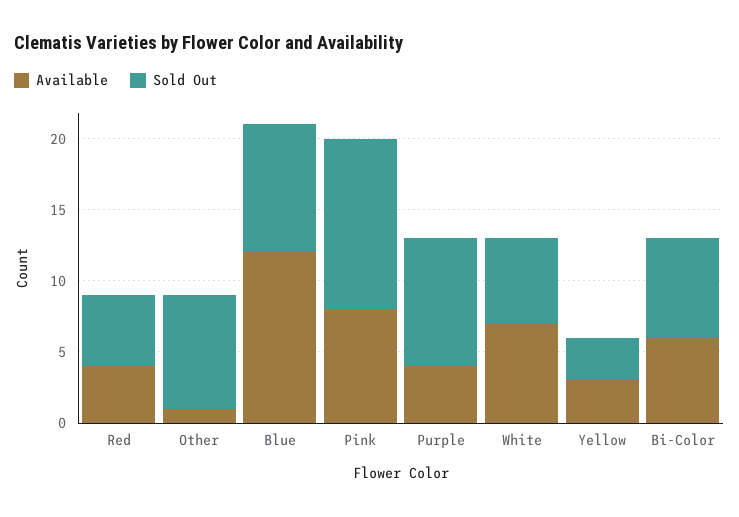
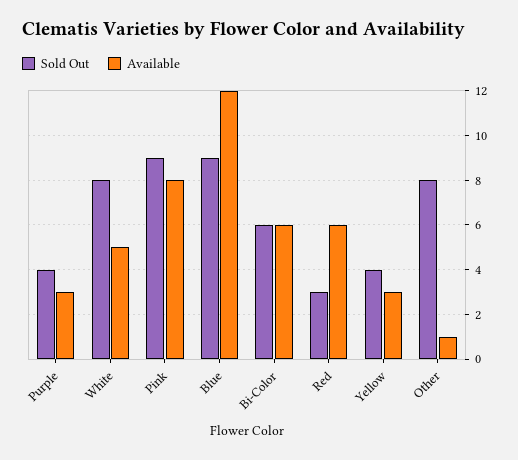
Available, Red: 4 -> 6
Sold Out, Red: 5 -> 3
Sold Out, Pink: 12 -> 9
Available, Purple: 4 -> 3
Sold Out, Purple: 9 -> 4
Available, White: 7 -> 5
Sold Out, White: 6 -> 8
Sold Out, Yellow: 3 -> 4
Sold Out, Bi-Color: 7 -> 6

